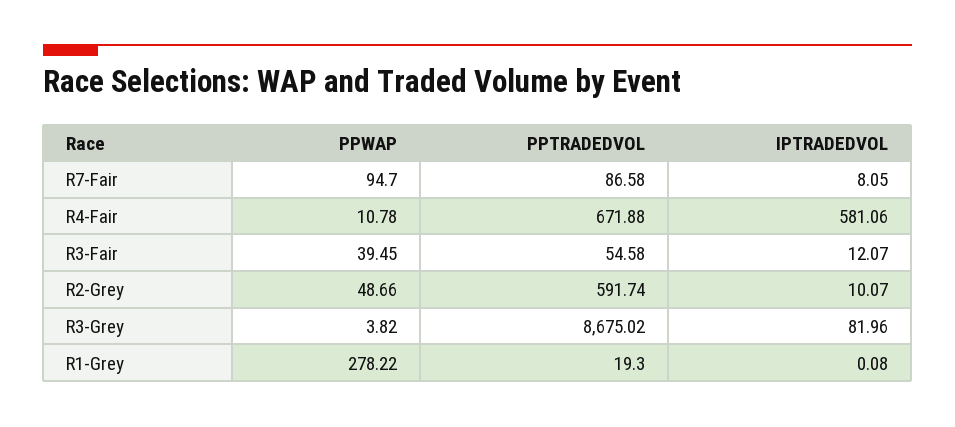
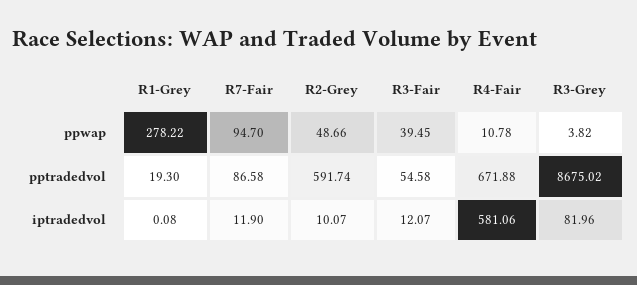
IPTRADEDVOL, R7-Fair: 8.05 -> 11.9

